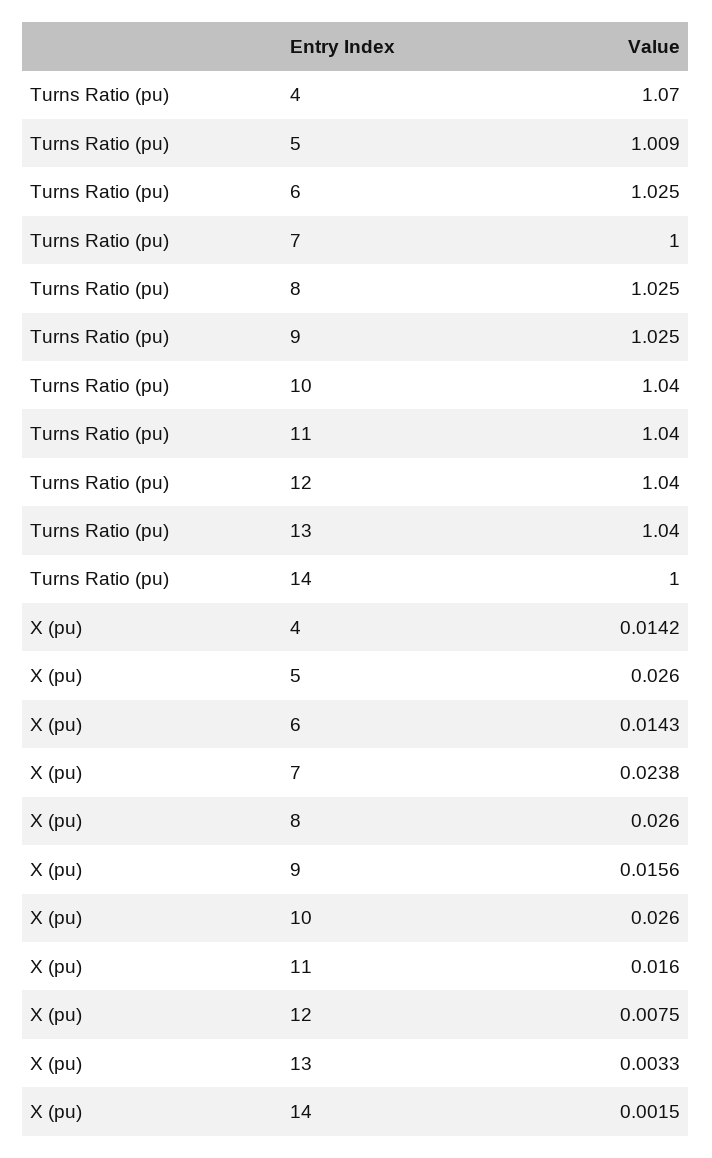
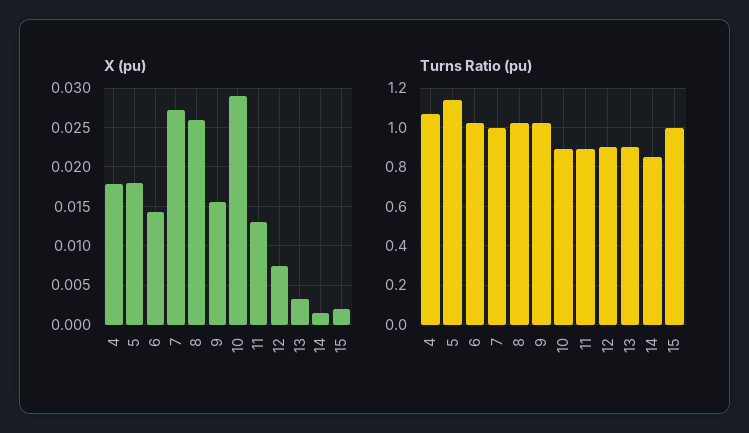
Turns Ratio (pu), 5: 1.009 -> 1.15
Turns Ratio (pu), 10: 1.04 -> 0.9
Turns Ratio (pu), 11: 1.04 -> 0.9
Turns Ratio (pu), 12: 1.04 -> 0.9
Turns Ratio (pu), 13: 1.04 -> 0.9
Turns Ratio (pu), 14: 1 -> 0.85
X (pu), 4: 0.0142 -> 0.018
X (pu), 5: 0.026 -> 0.018
X (pu), 7: 0.0238 -> 0.027
X (pu), 10: 0.026 -> 0.029
X (pu), 11: 0.016 -> 0.013
X (pu), 15: none -> 0.002
Turns Ratio (pu), 15: none -> 1

